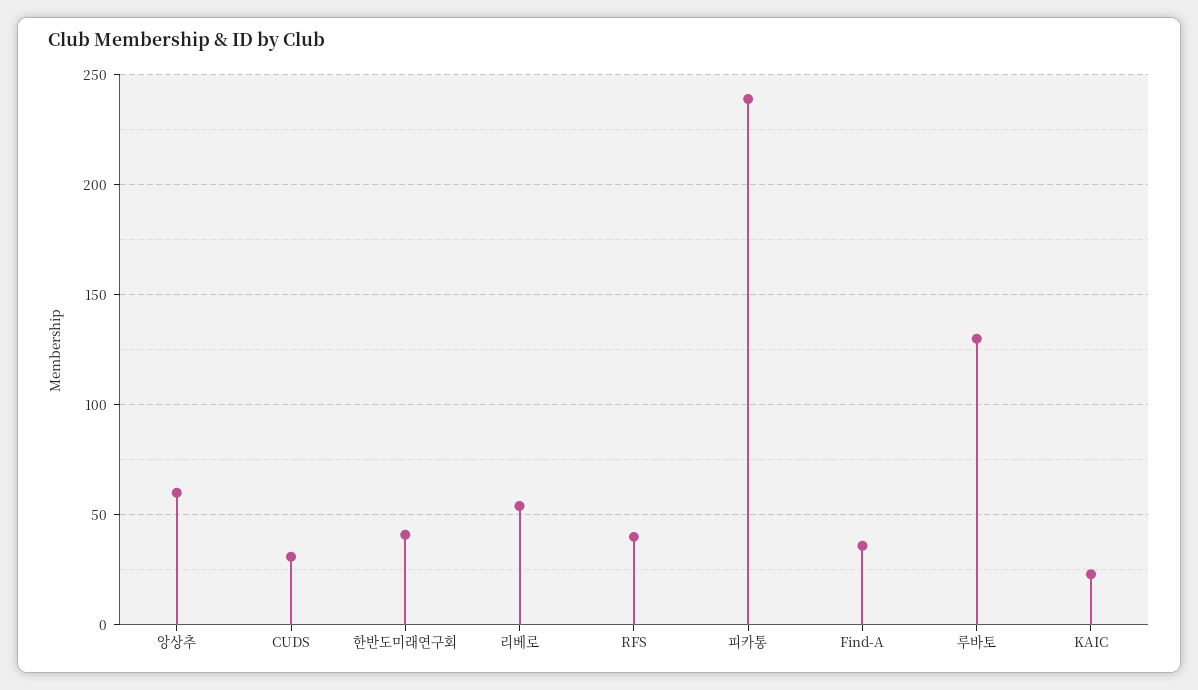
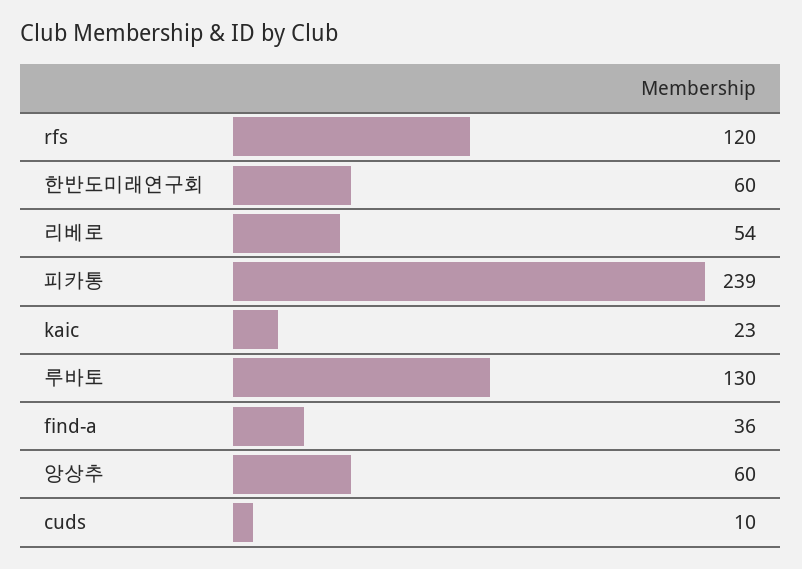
CUDS: 30 -> 10
한반도미래연구회: 40 -> 60
RFS: 40 -> 120

